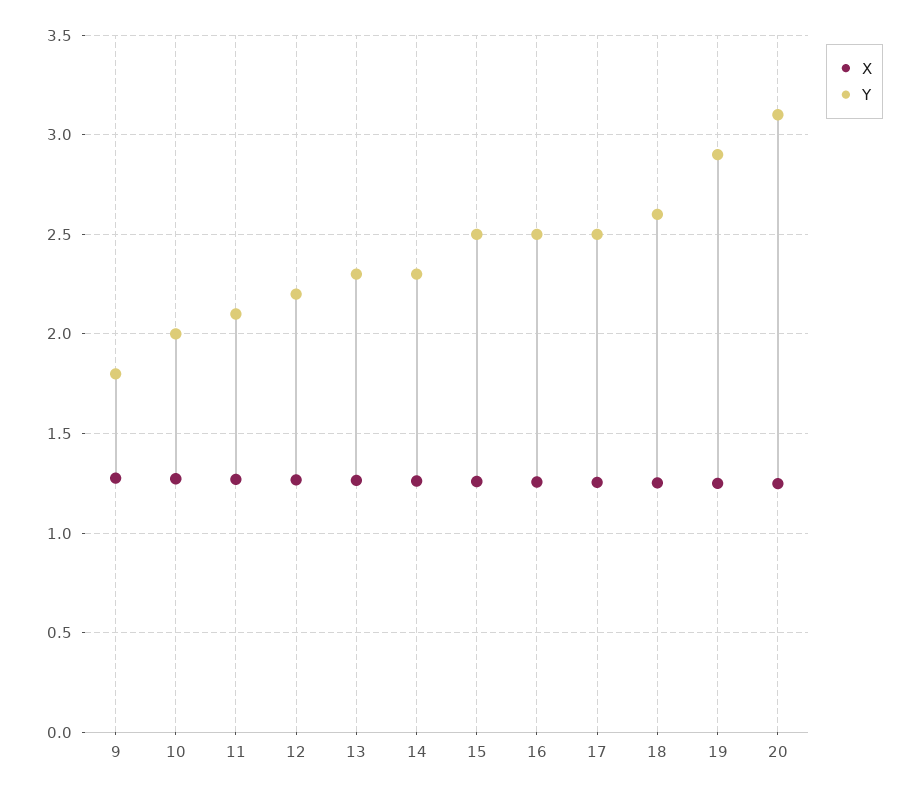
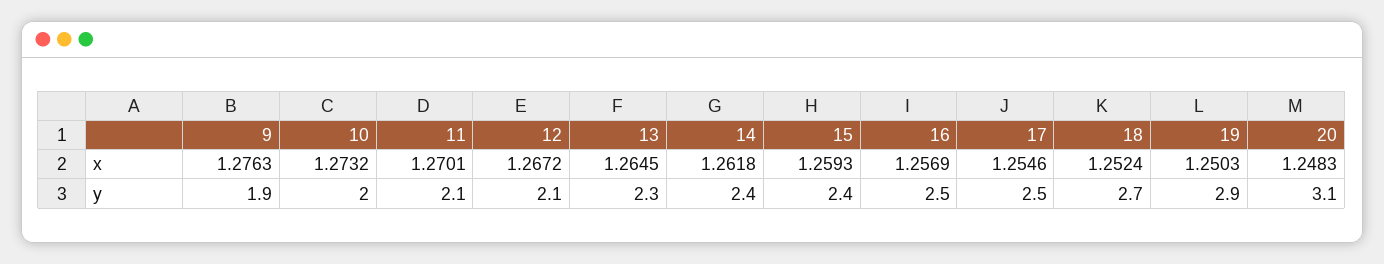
Y, 9: 1.8 -> 1.9
Y, 12: 2.2 -> 2.1
Y, 14: 2.3 -> 2.4
Y, 15: 2.5 -> 2.4
Y, 18: 2.6 -> 2.7

